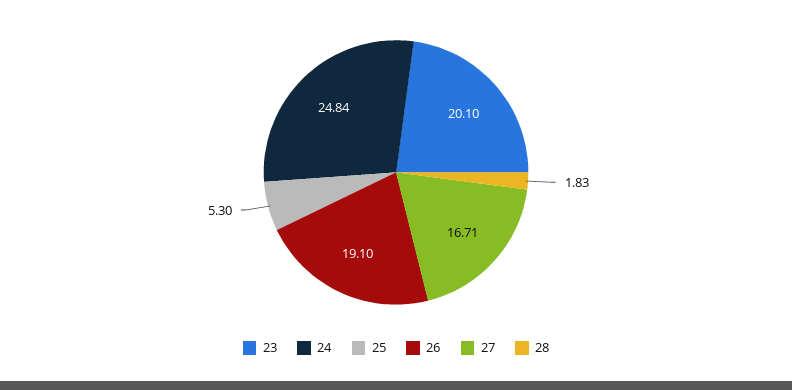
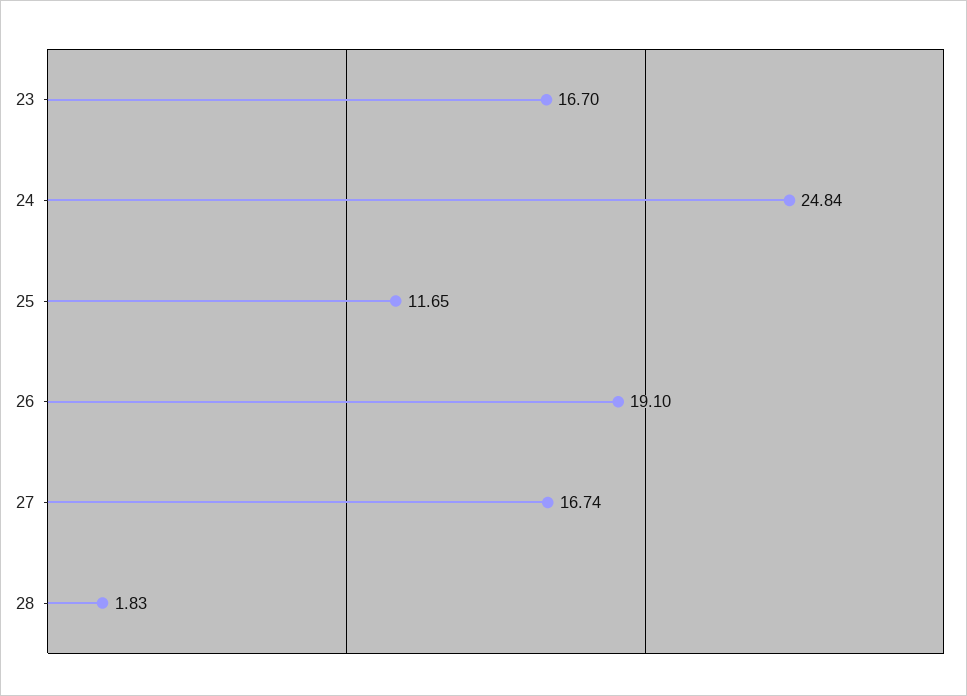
23: 20.1 -> 16.7
25: 5.3 -> 11.65
27: 16.71 -> 16.74

